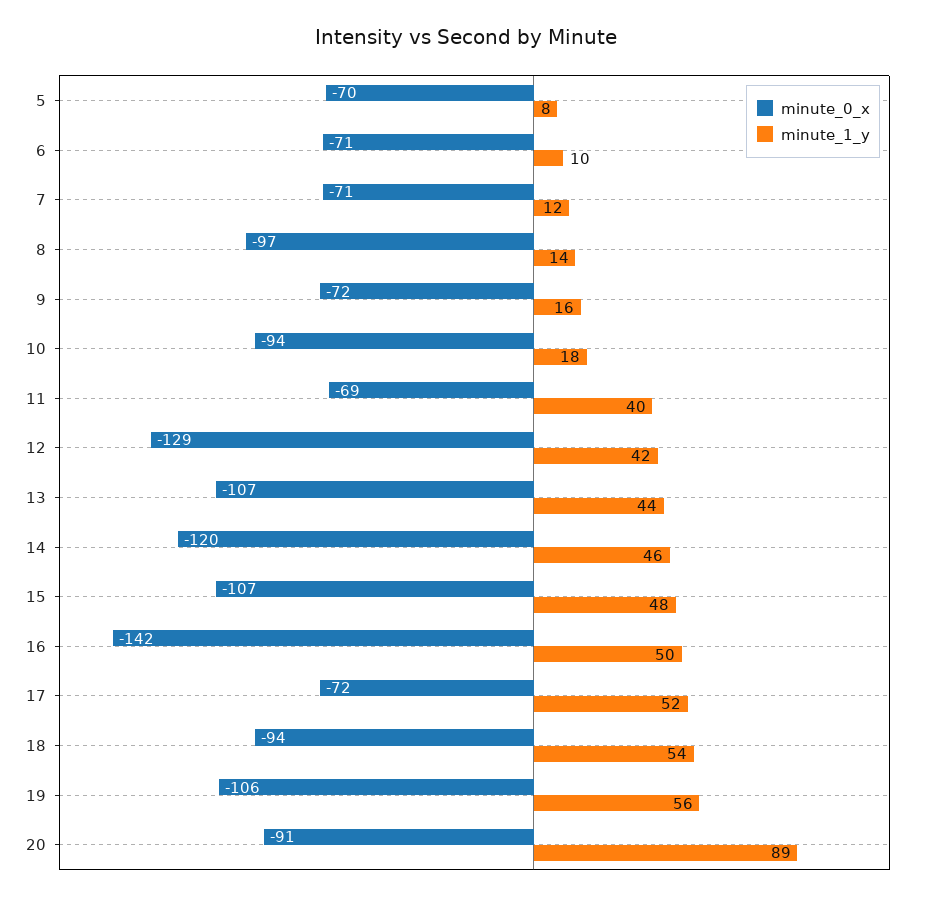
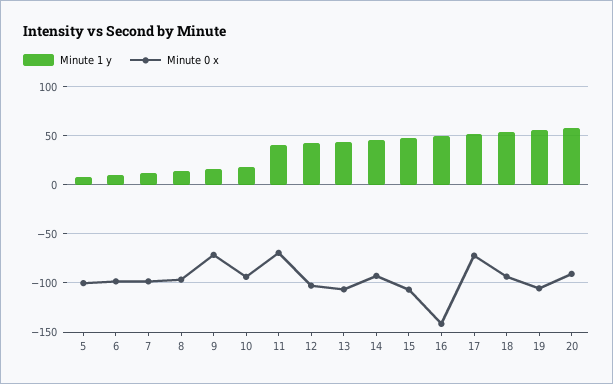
minute_0_x, 5: -70 -> -100
minute_0_x, 6: -71 -> -100
minute_0_x, 7: -71 -> -100
minute_0_x, 12: -129 -> -100
minute_0_x, 14: -120 -> -90
minute_1_y, 20: 89 -> 60

